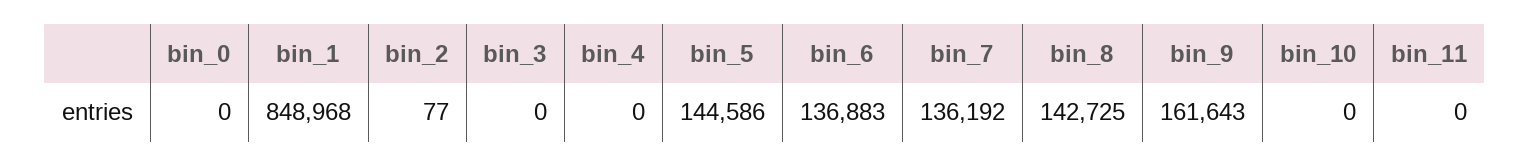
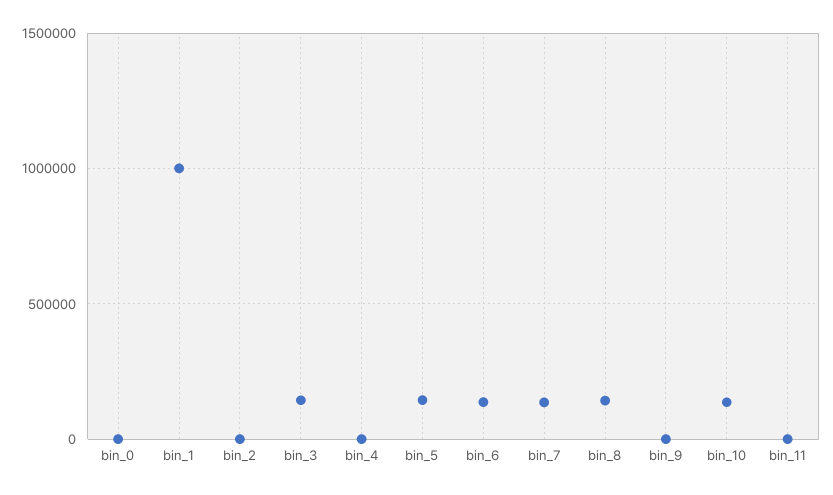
bin_1: 848968 -> 1000000
bin_3: 0 -> 150000
bin_9: 161643 -> 0
bin_10: 0 -> 150000

